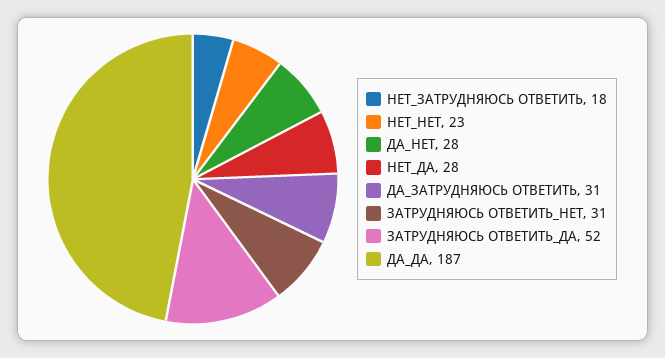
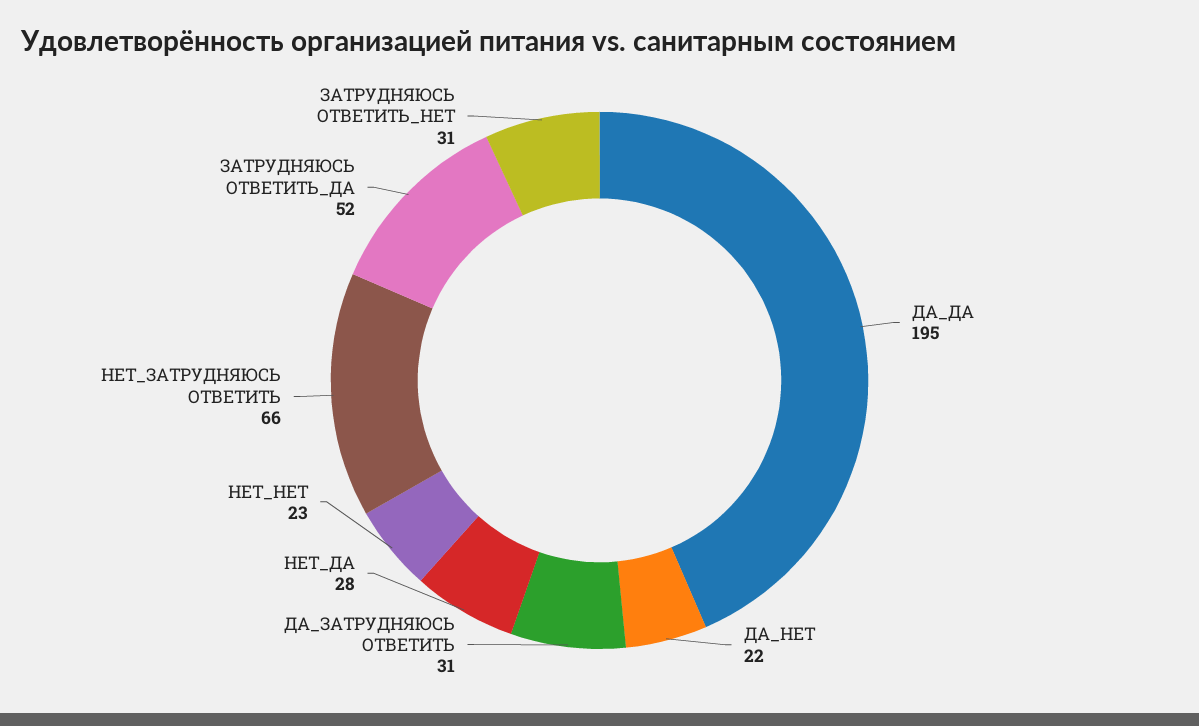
НЕТ_ЗАТРУДНЯЮСЬ ОТВЕТИТЬ: 18 -> 66
ДА_НЕТ: 28 -> 22
ДА_ДА: 187 -> 195

